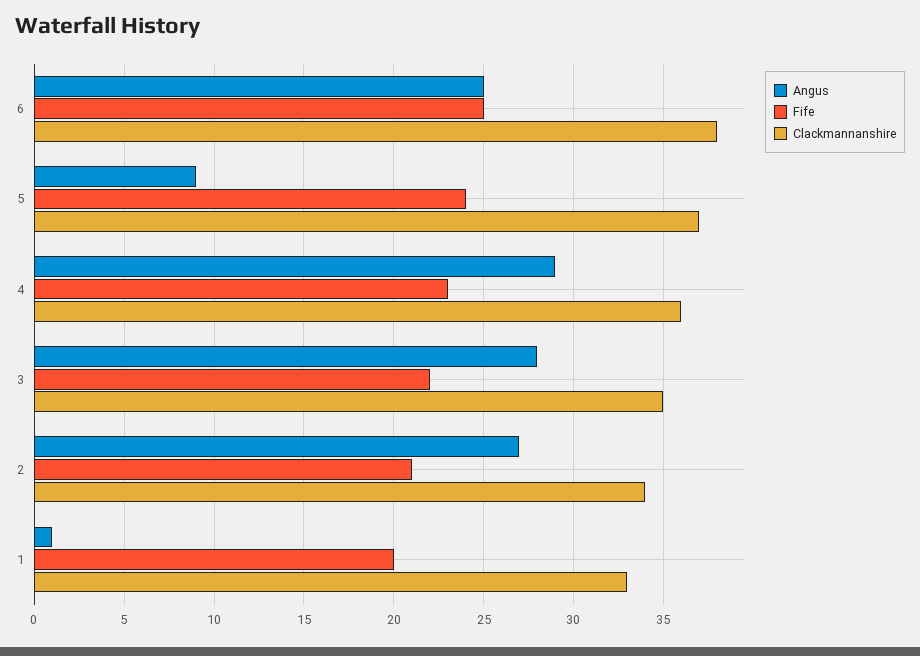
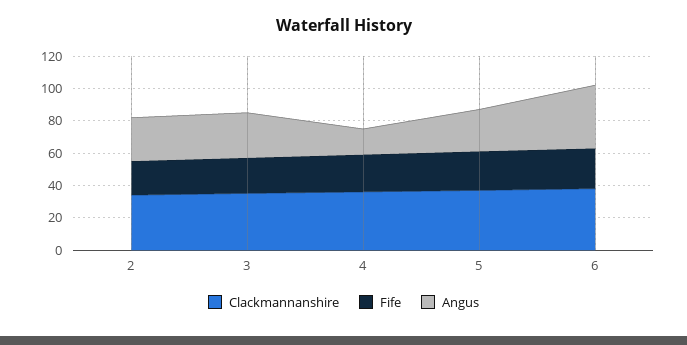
Angus, 6: 25 -> 40
Angus, 5: 9 -> 25
Angus, 4: 29 -> 15
Angus, 1: 1 -> none
Fife, 1: 20 -> none
Clackmannanshire, 1: 33 -> none

